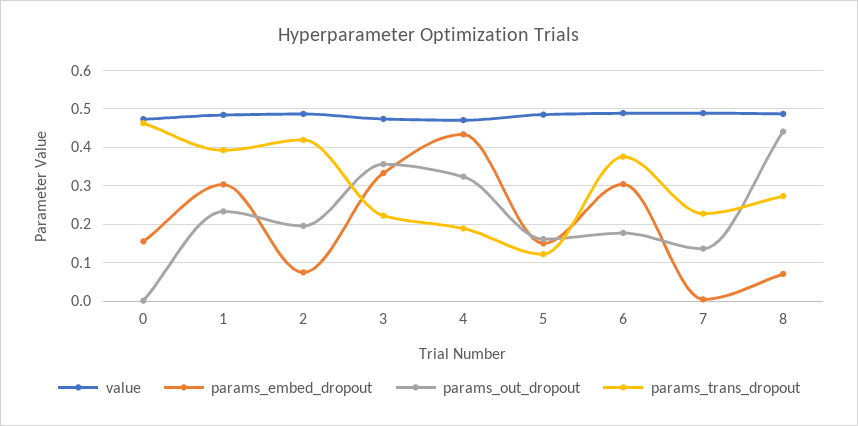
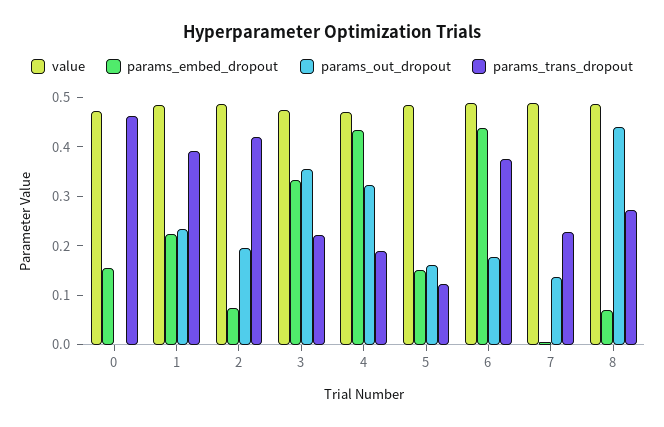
params_embed_dropout, 1: 0.3 -> 0.22
params_embed_dropout, 6: 0.3 -> 0.44

